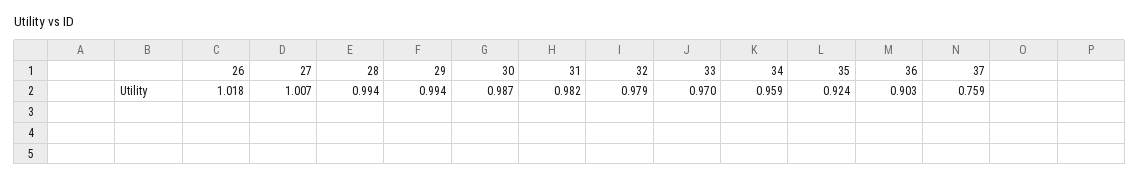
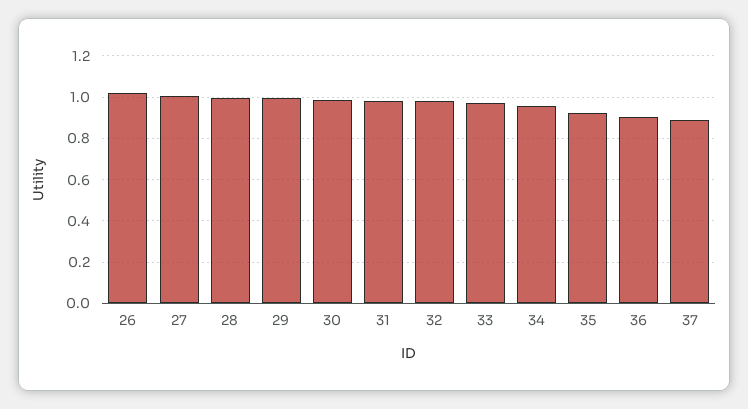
37: 0.759 -> 0.9

